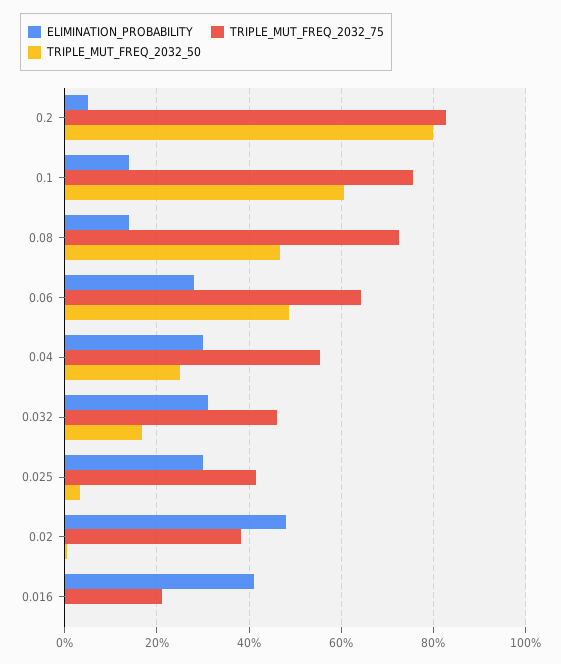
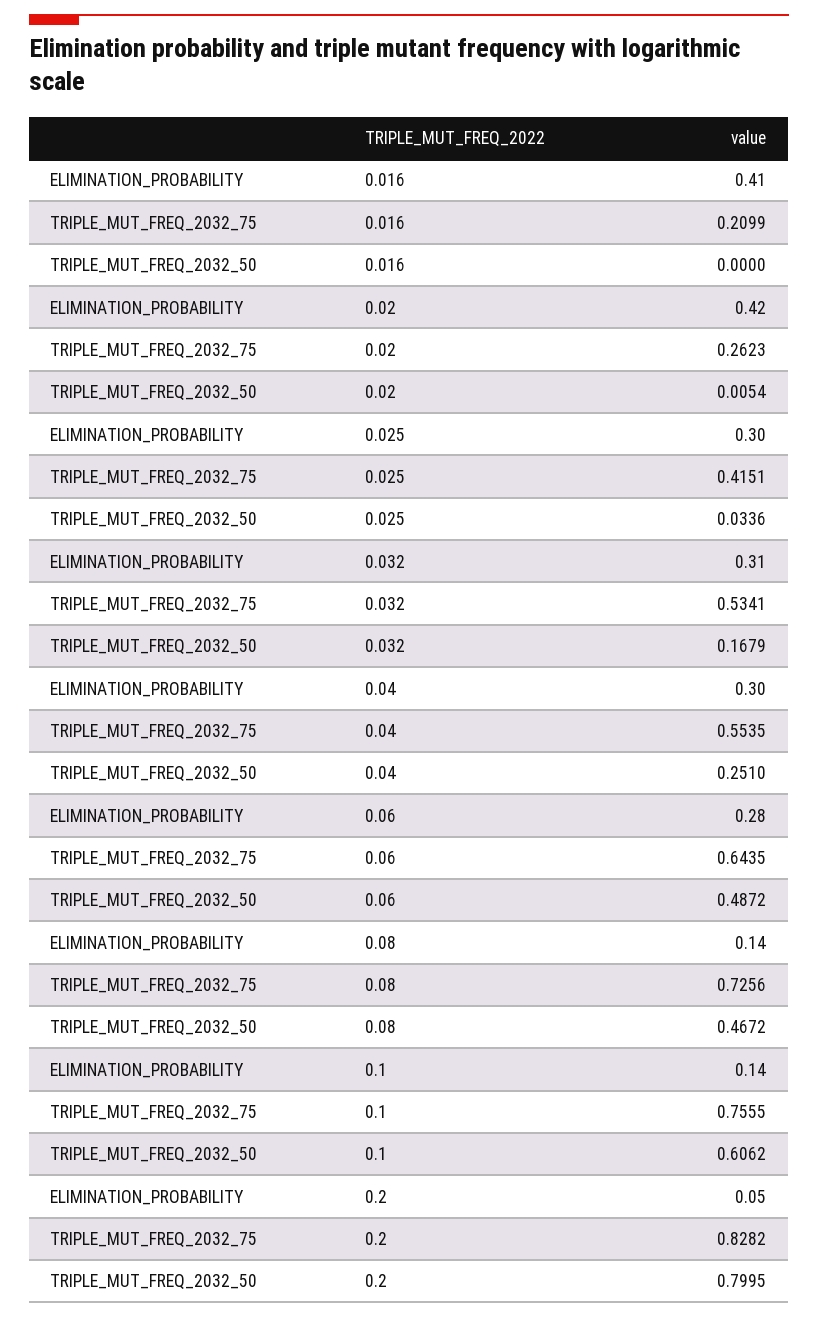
TRIPLE_MUT_FREQ_2032_75, 0.032: 0.46 -> 0.5341
ELIMINATION_PROBABILITY, 0.02: 0.48 -> 0.42
TRIPLE_MUT_FREQ_2032_75, 0.02: 0.38 -> 0.2623

